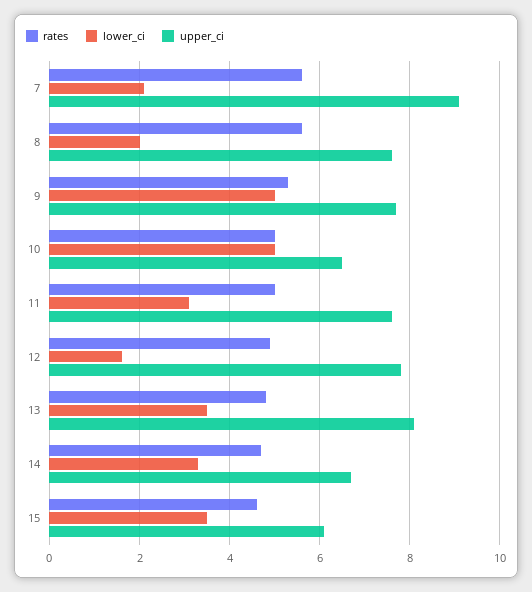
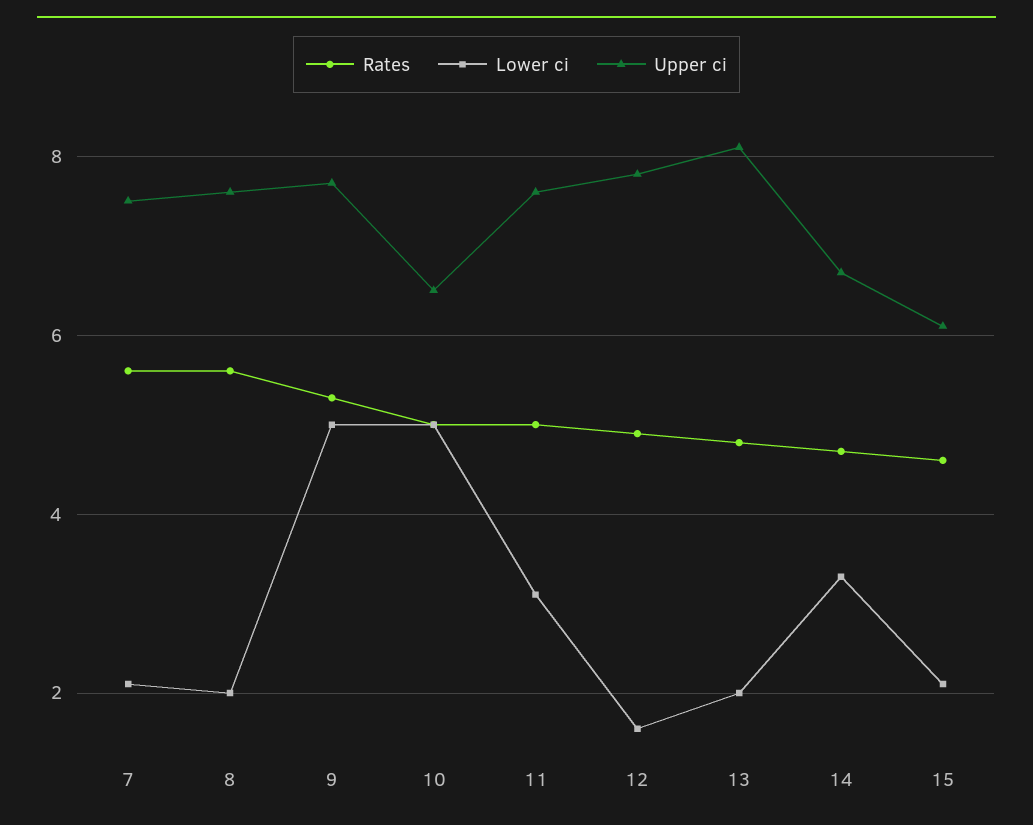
upper_ci, 7: 9 -> 7.5
lower_ci, 13: 3.5 -> 2
lower_ci, 15: 3.5 -> 2

